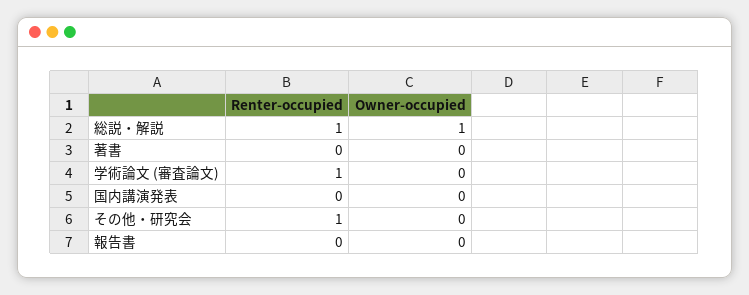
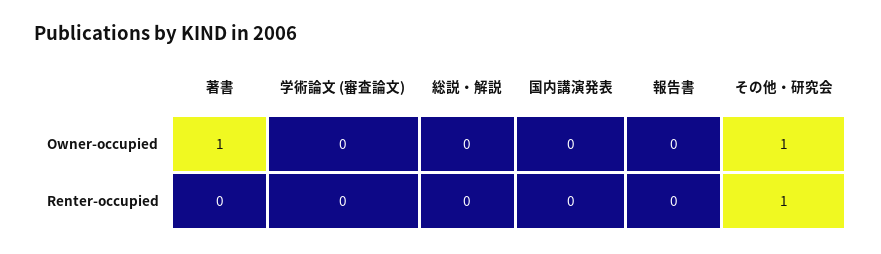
Renter-occupied, 総説・解説: 1 -> 0
Owner-occupied, 総説・解説: 1 -> 0
Owner-occupied, 著書: 0 -> 1
Renter-occupied, 学術論文 (審査論文): 1 -> 0
Owner-occupied, その他・研究会: 0 -> 1

